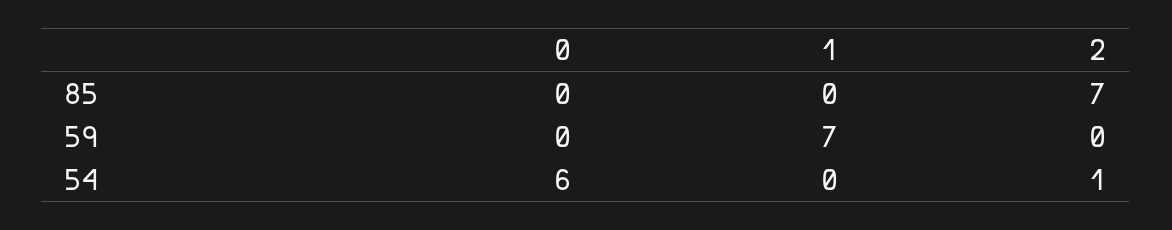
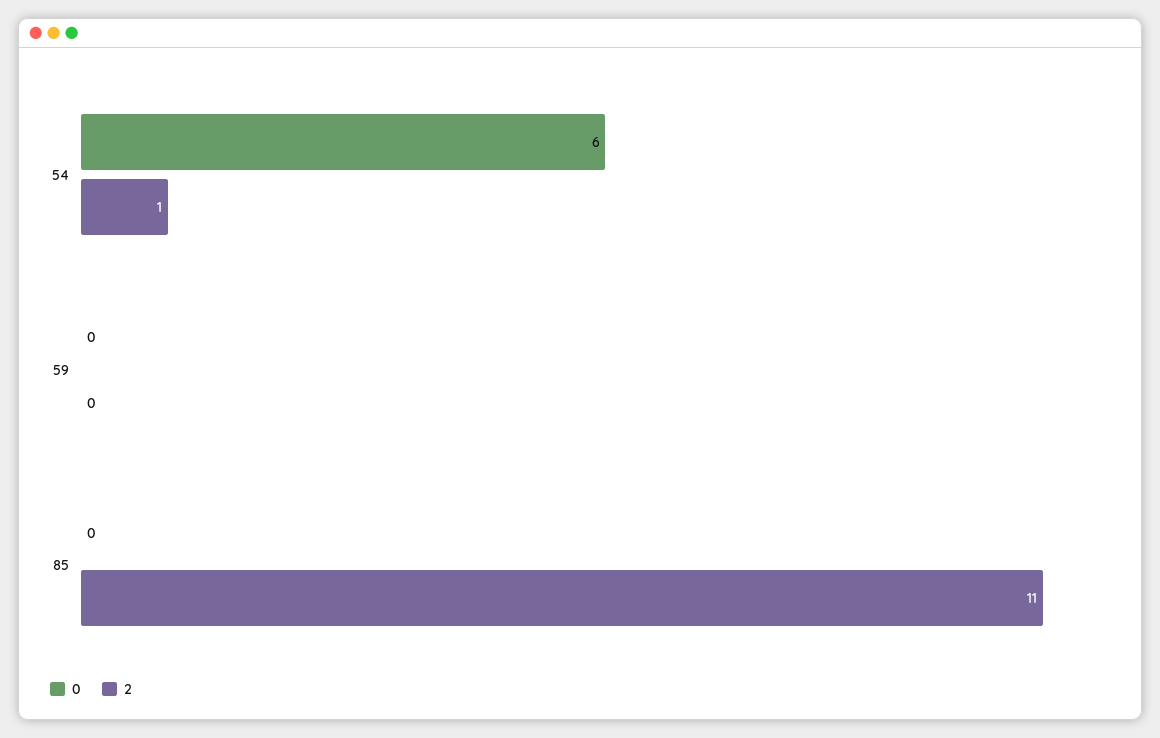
1, 85: 0 -> none
2, 85: 7 -> 11
1, 59: 7 -> none
1, 54: 0 -> none

